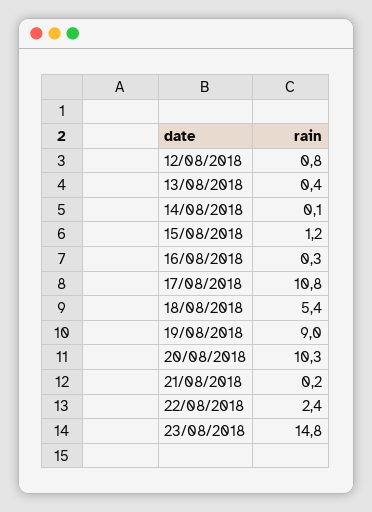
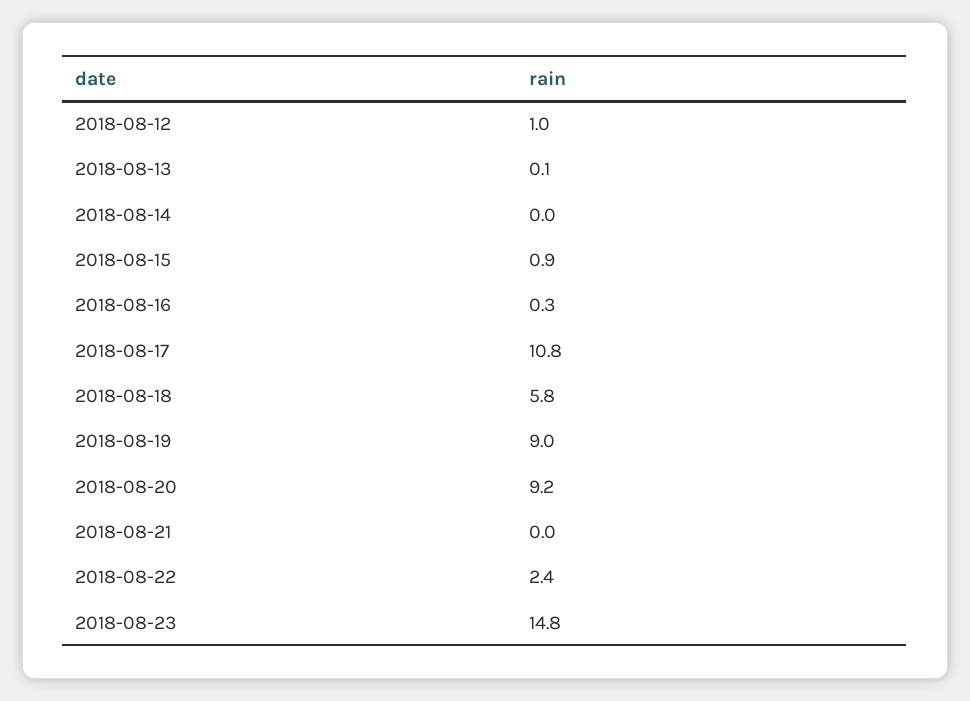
12/08/2018: 0.8 -> 1
13/08/2018: 0.4 -> 0.1
14/08/2018: 0.1 -> 0
15/08/2018: 1.2 -> 0.9
18/08/2018: 5.4 -> 5.8
20/08/2018: 10.3 -> 9.2
21/08/2018: 0.2 -> 0

